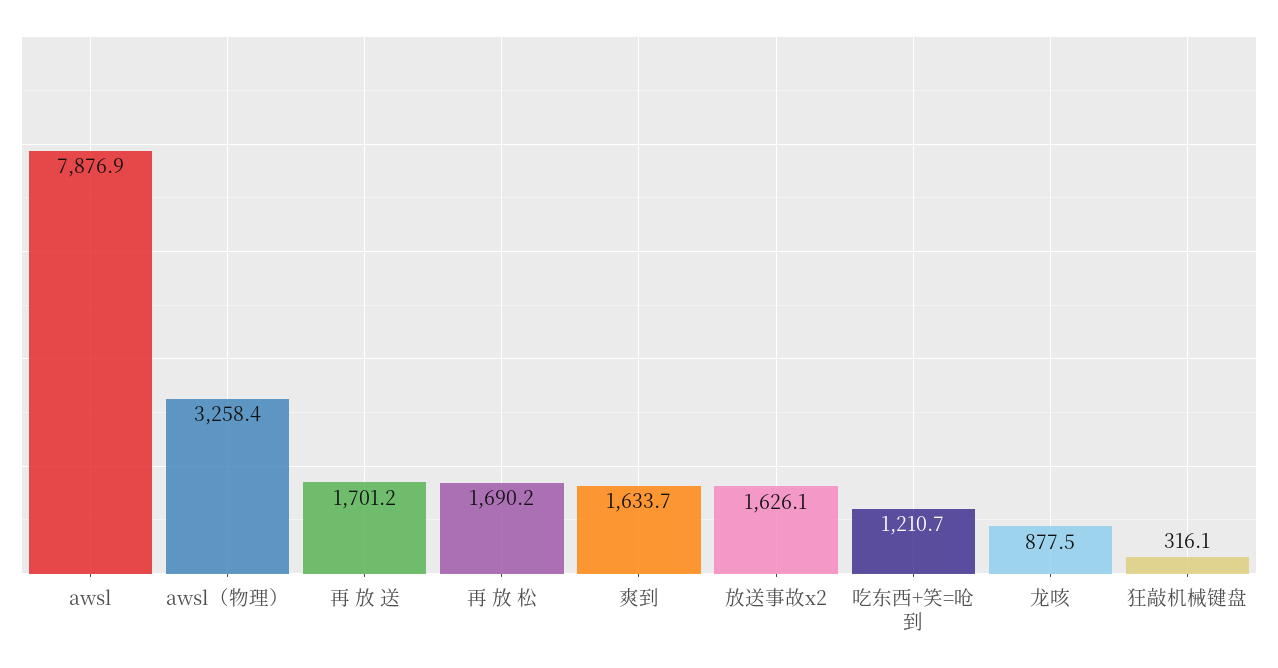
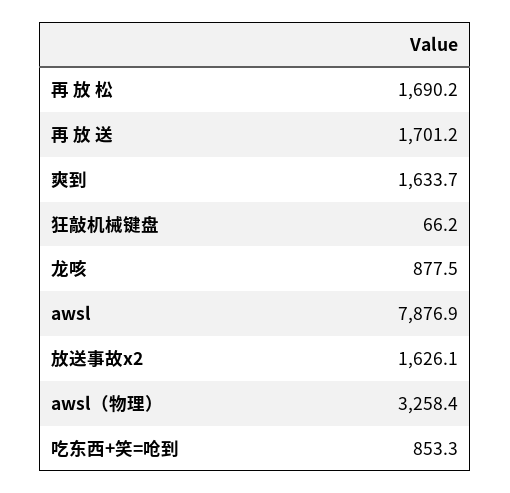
吃东西+笑=呛到: 1210.7 -> 853.3
狂敲机械键盘: 316.1 -> 66.2

